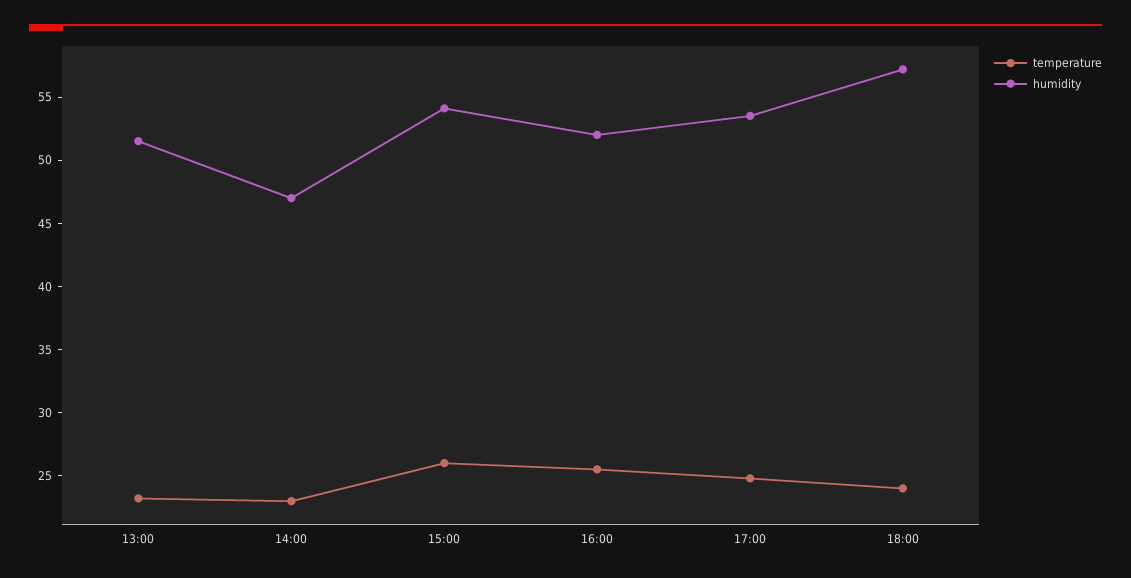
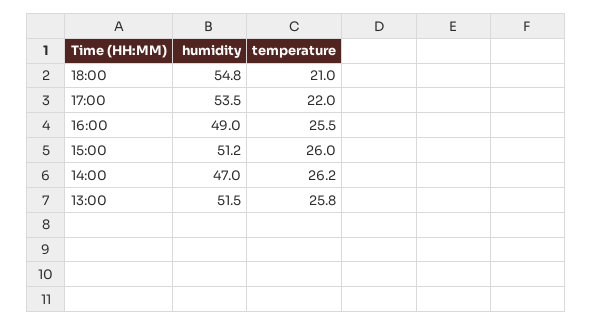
temperature, 13:00: 23 -> 25.8
temperature, 14:00: 23 -> 26.2
humidity, 15:00: 54 -> 51.2
humidity, 16:00: 52 -> 49
temperature, 17:00: 25 -> 22
temperature, 18:00: 24 -> 21
humidity, 18:00: 57 -> 54.8

